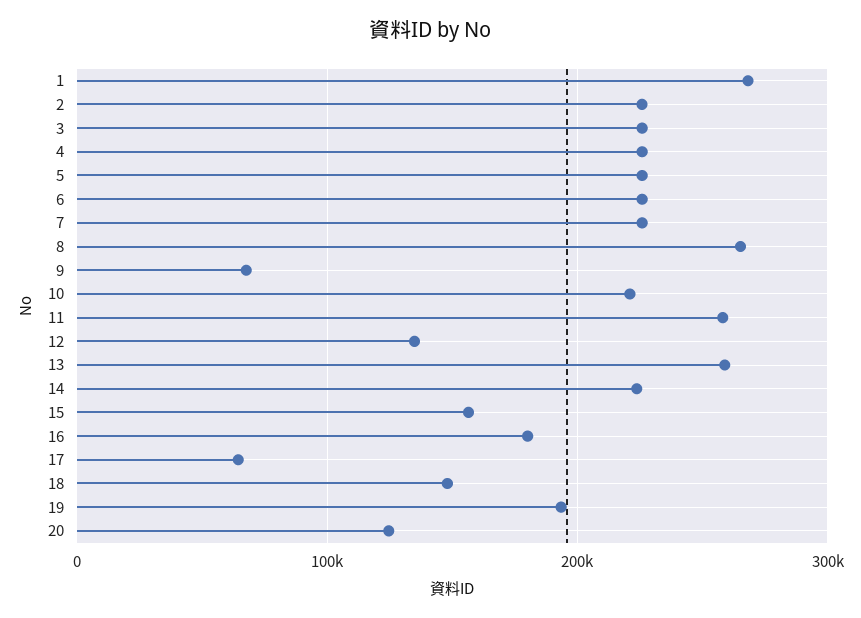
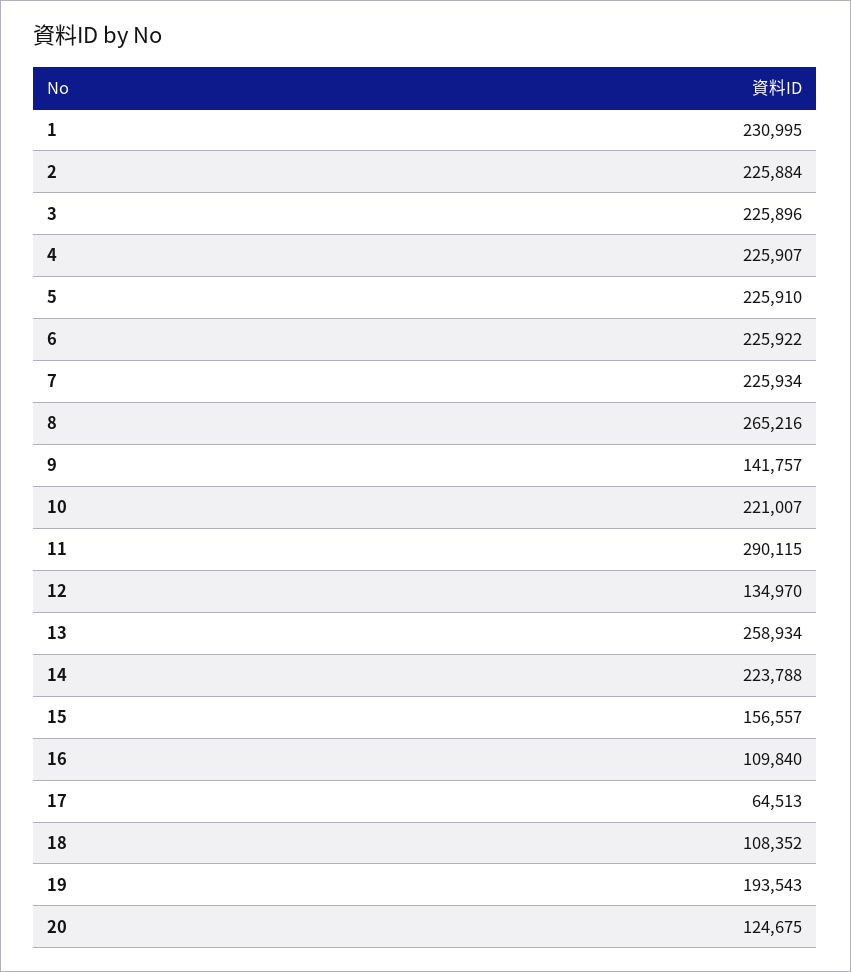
1: 270000 -> 230995
9: 70000 -> 141757
11: 260000 -> 290115
16: 180000 -> 109840
18: 150000 -> 108352

